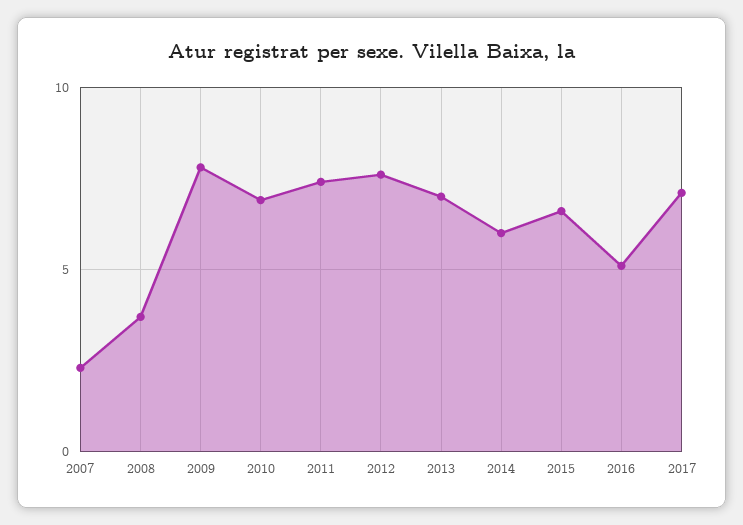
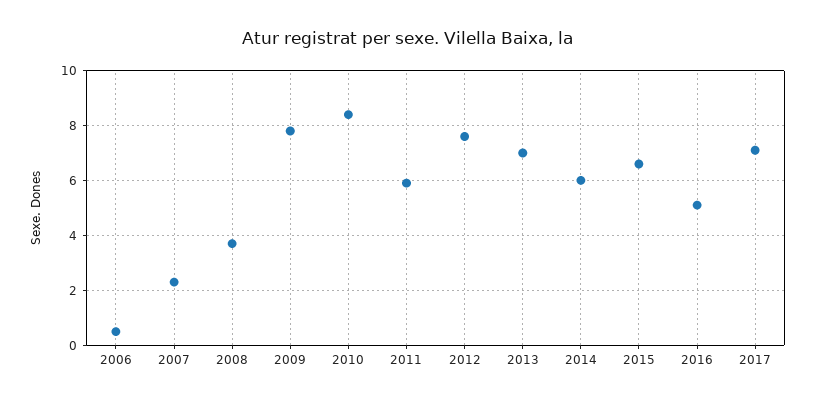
2010: 7 -> 8.5
2011: 7.5 -> 6
2006: none -> 0.5

